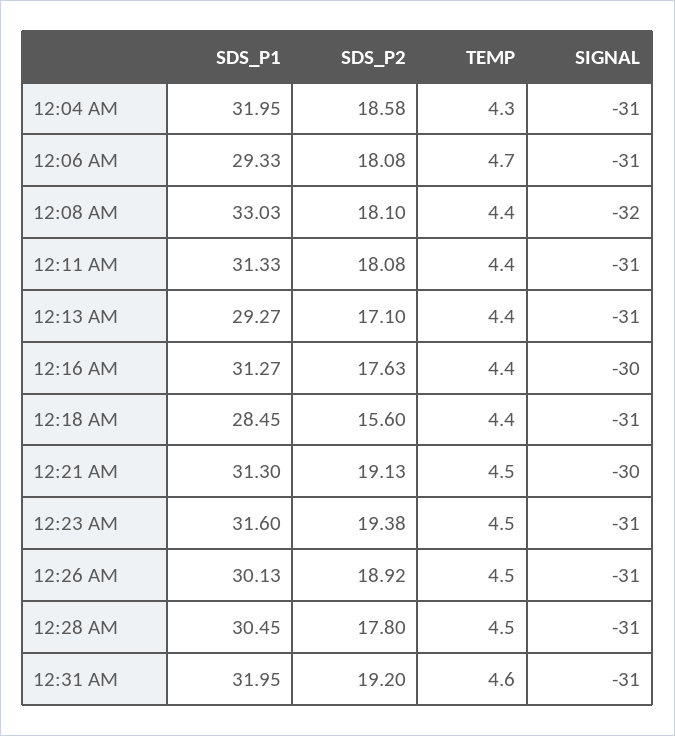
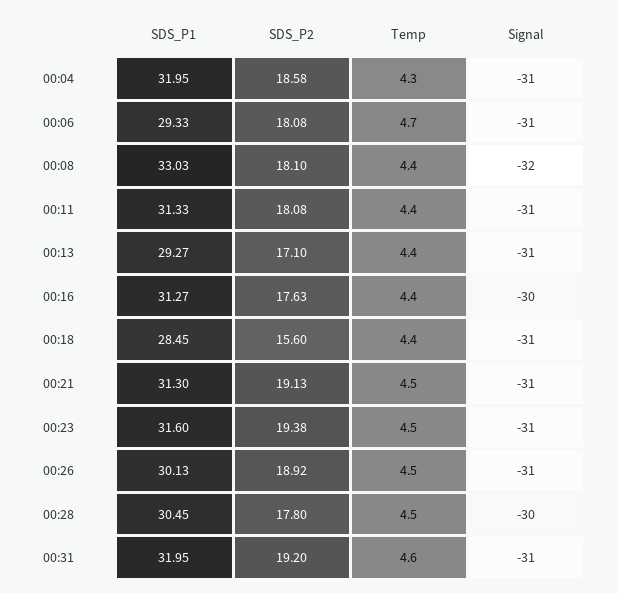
SIGNAL, 12:21 AM: -30 -> -31
SIGNAL, 12:28 AM: -31 -> -30

